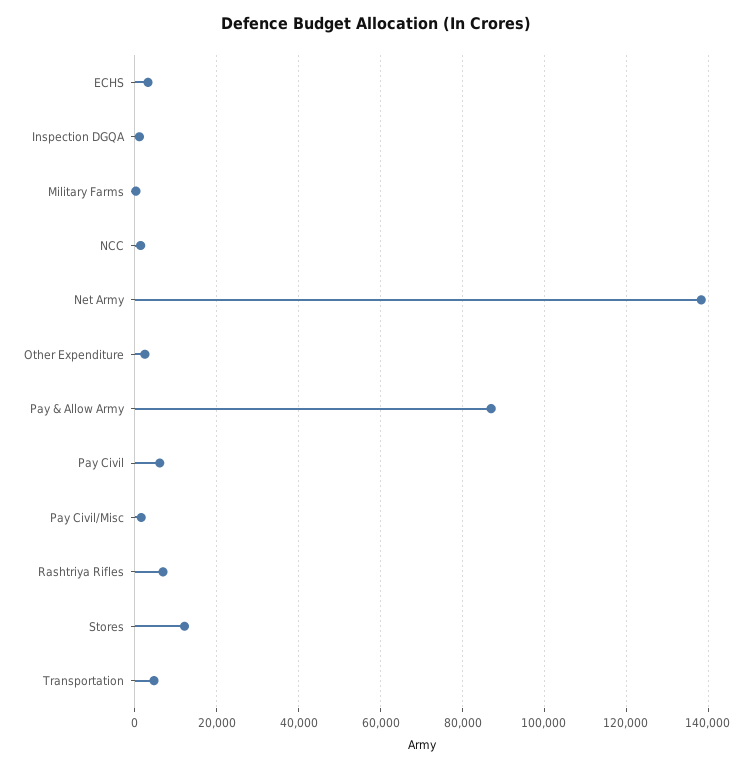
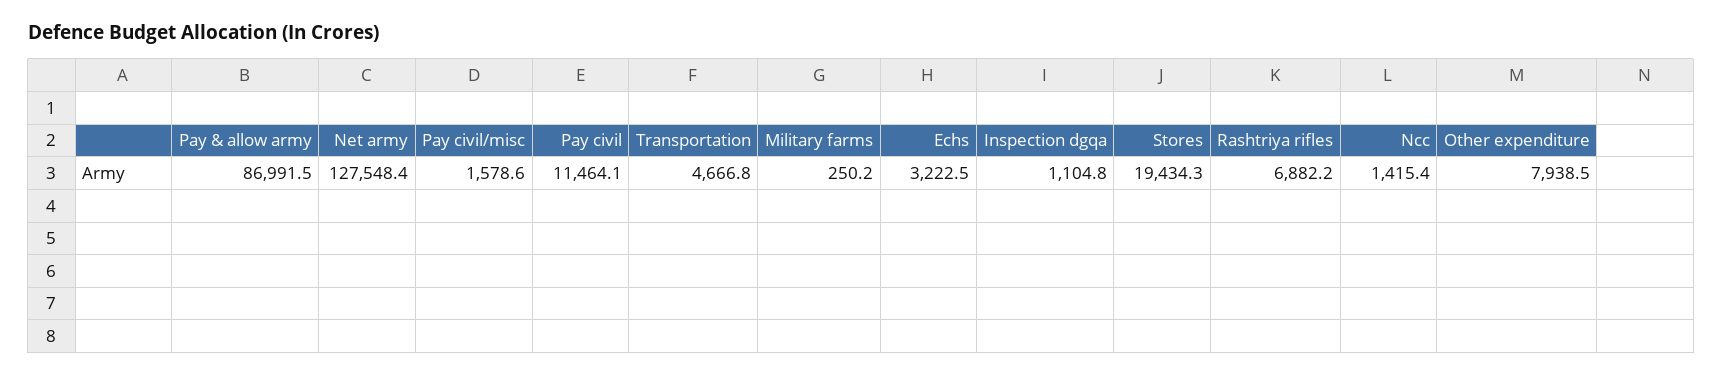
Net Army: 138000 -> 127548.4
Other Expenditure: 2000 -> 7938.5
Pay Civil: 6000 -> 11464.1
Stores: 12000 -> 19434.3

